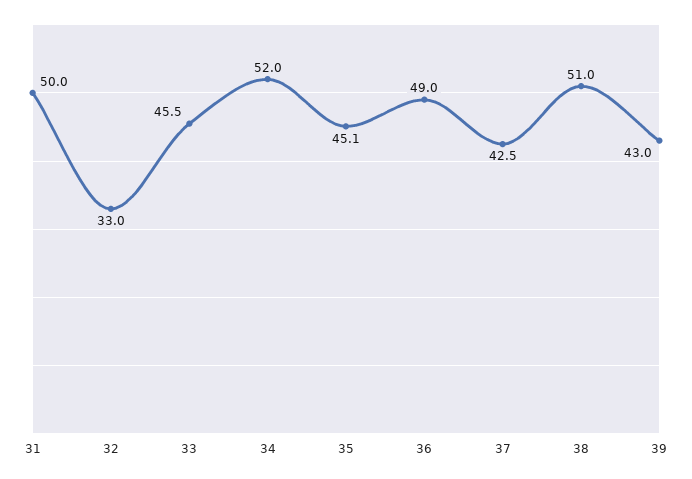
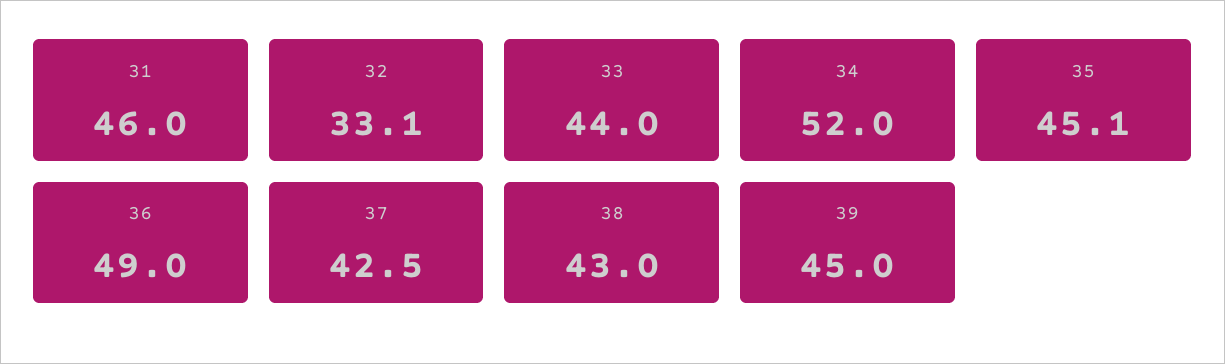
31: 50 -> 46
32: 33 -> 33.1
33: 45.5 -> 44
38: 51 -> 43
39: 43 -> 45

